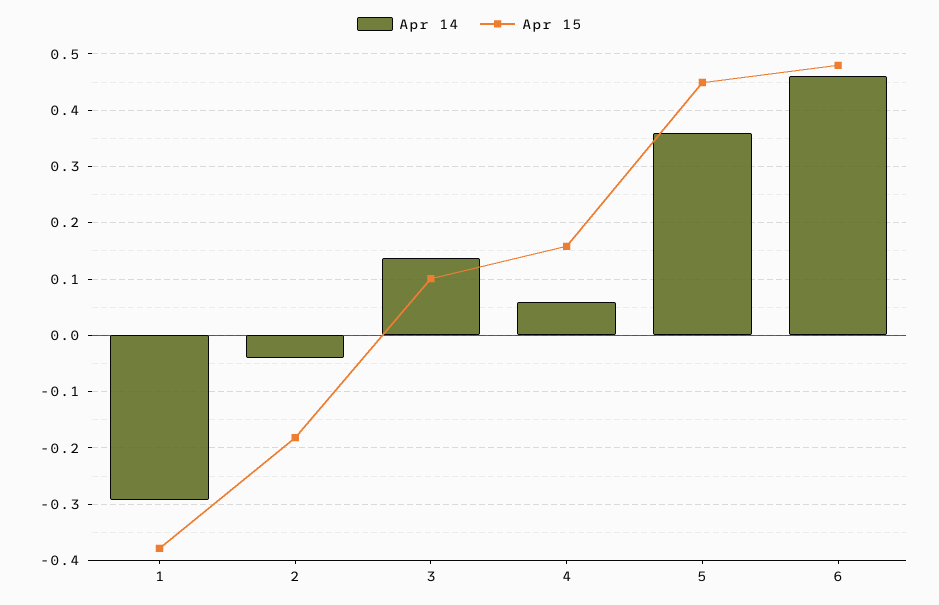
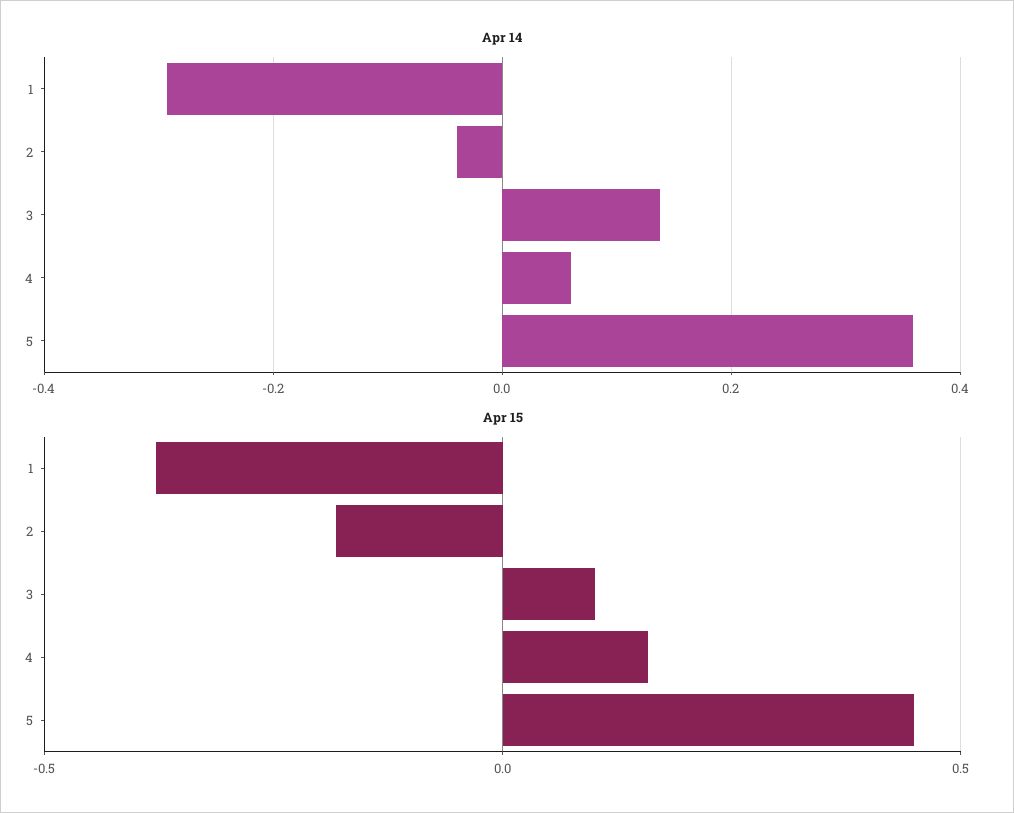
Apr 14, 6: 0.46 -> none
Apr 15, 6: 0.48 -> none

